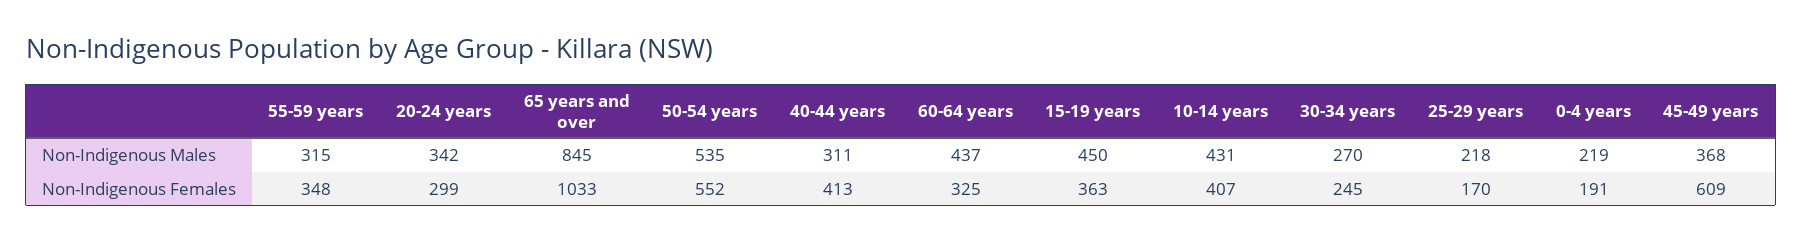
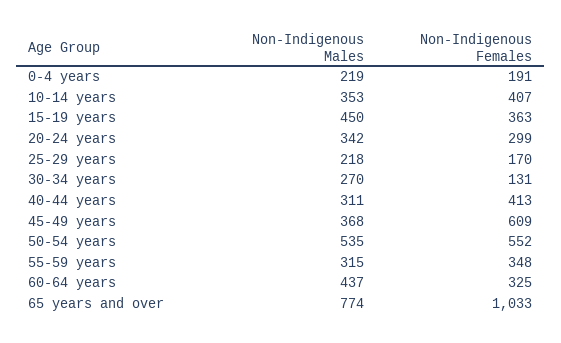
65 years and over, Non-Indigenous Males: 845 -> 774
10-14 years, Non-Indigenous Males: 431 -> 353
30-34 years, Non-Indigenous Females: 245 -> 131

